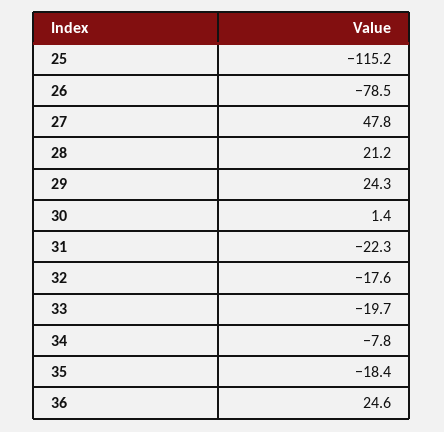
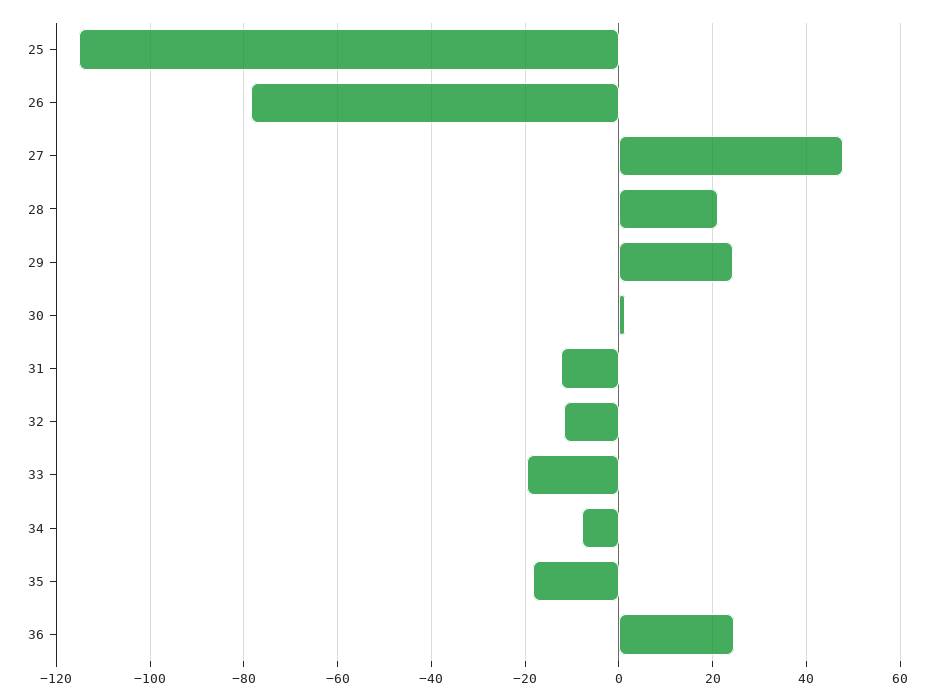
31: -22.3 -> -12
32: -17.6 -> -12

